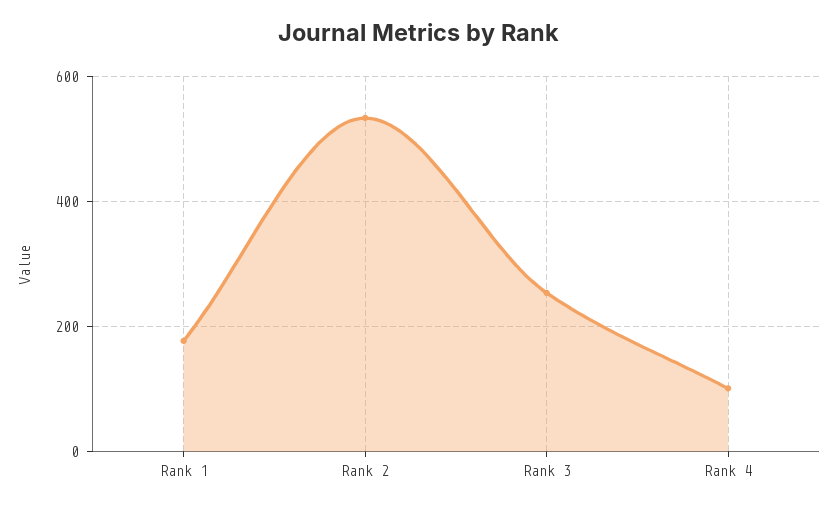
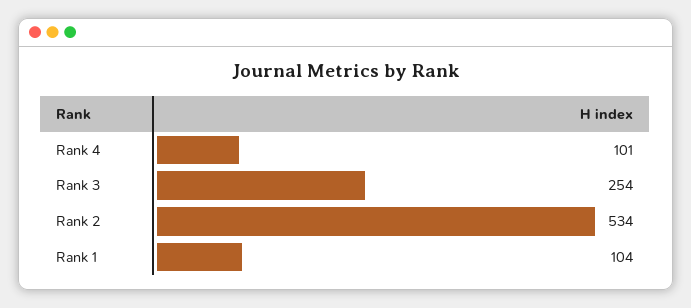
Rank 1: 180 -> 104

